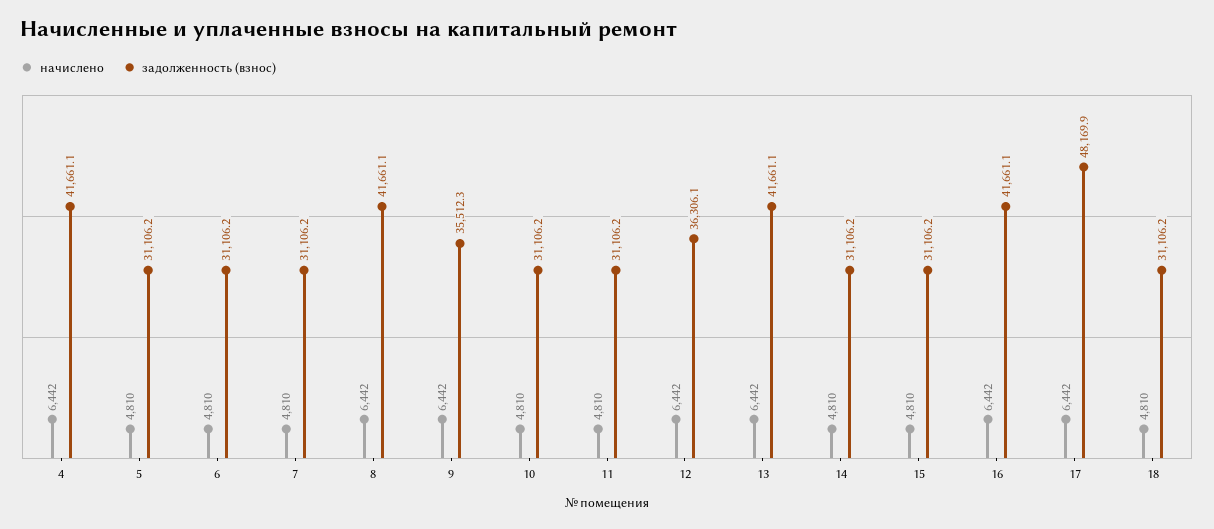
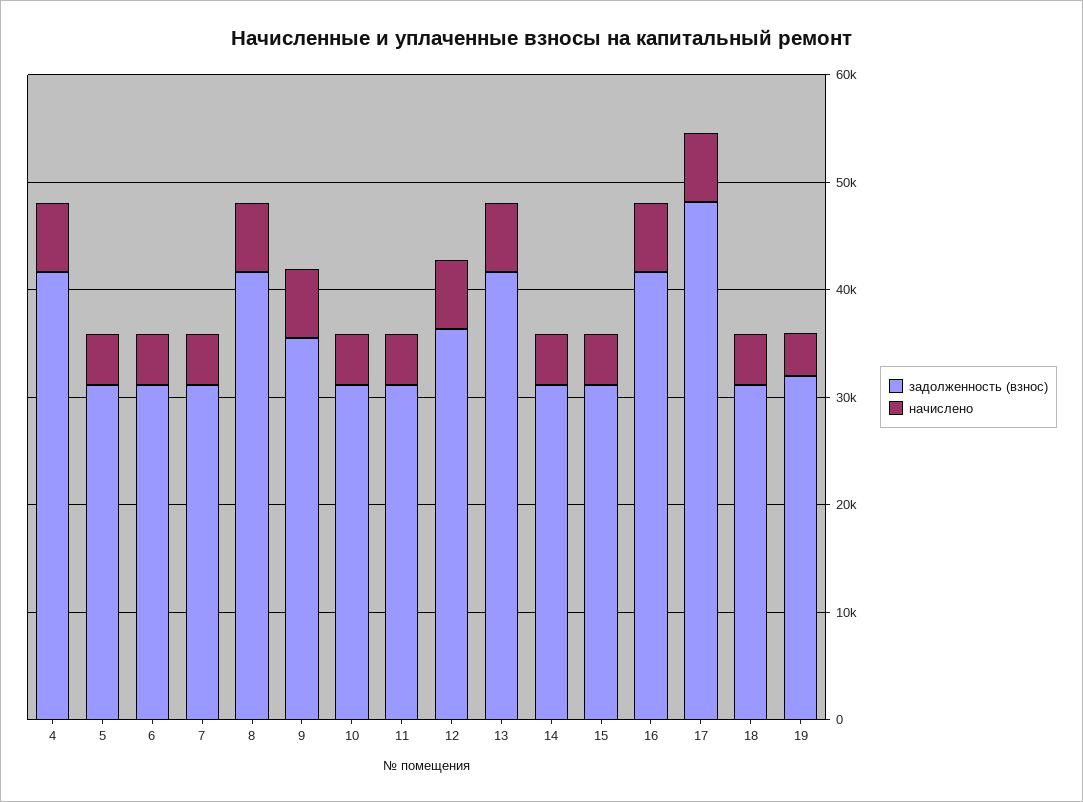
задолженность (взнос), 19: none -> 32000
начислено, 19: none -> 4000

